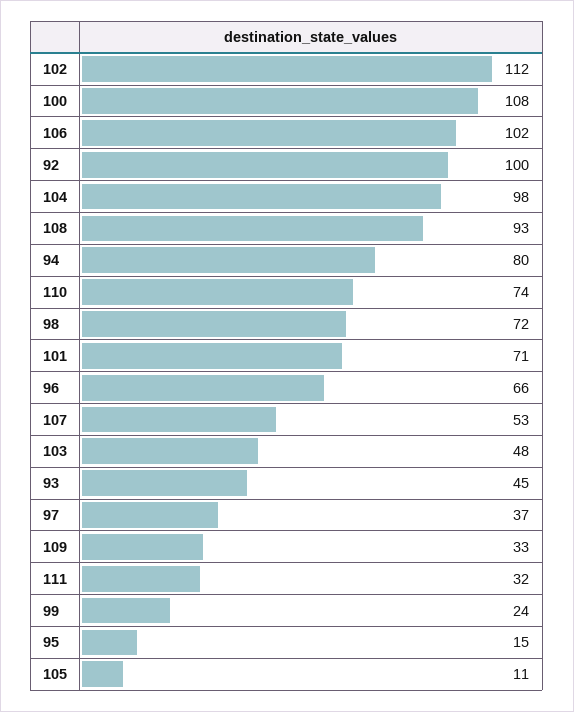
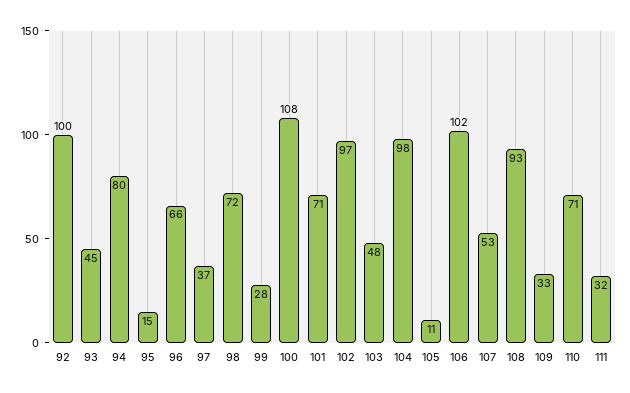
102: 112 -> 97
110: 74 -> 71
99: 24 -> 28

